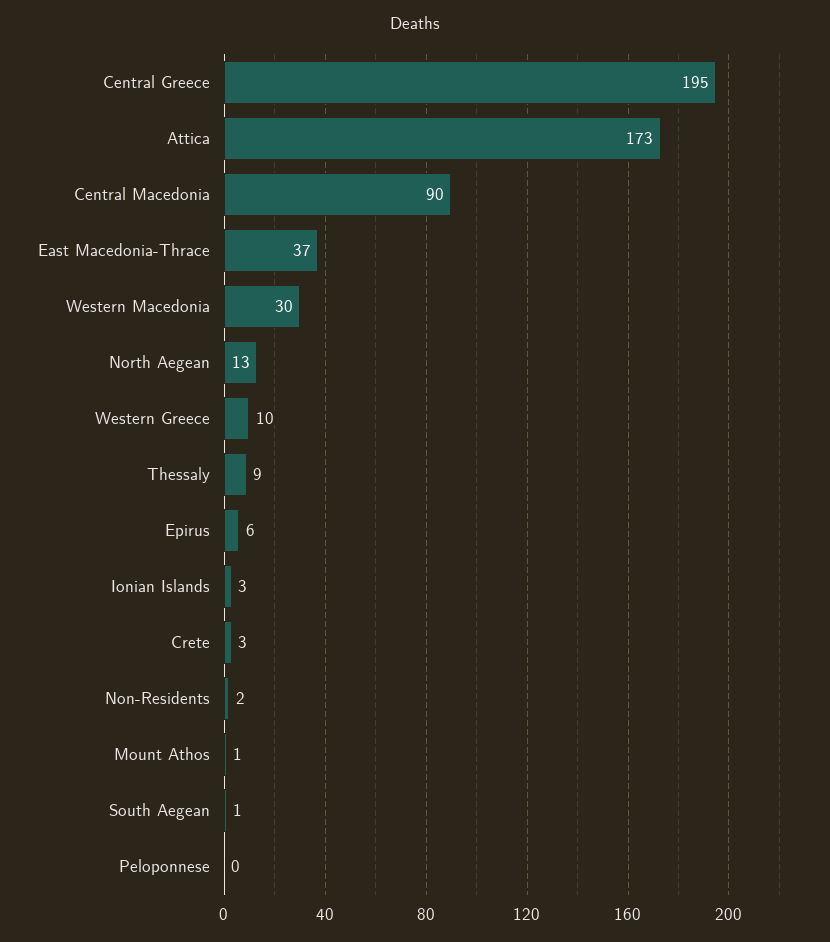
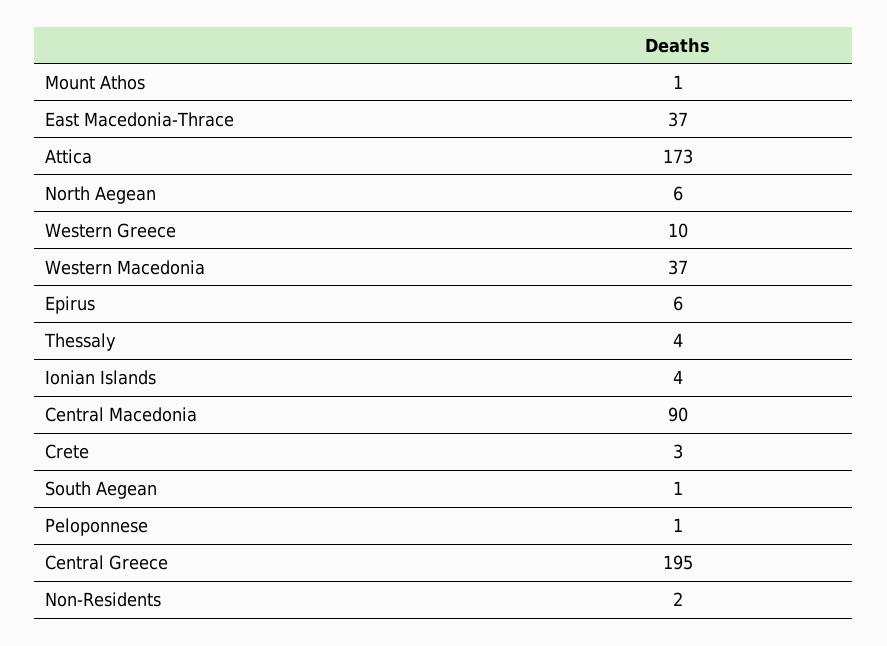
Western Macedonia: 30 -> 37
North Aegean: 13 -> 6
Thessaly: 9 -> 4
Ionian Islands: 3 -> 4
Peloponnese: 0 -> 1

